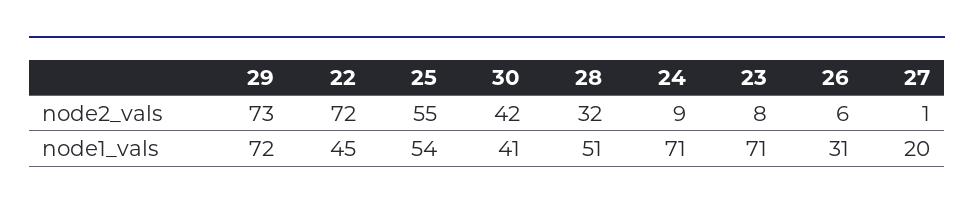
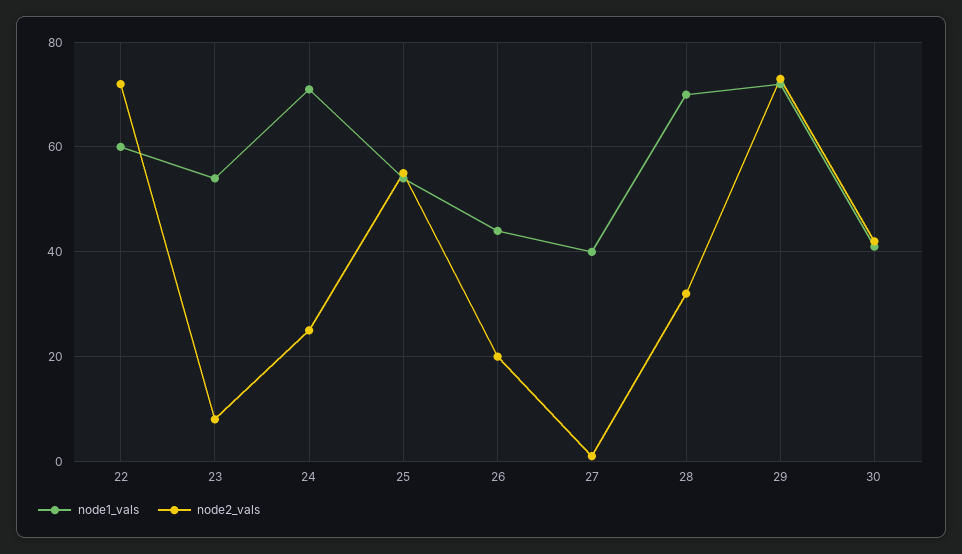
node2_vals, 24: 9 -> 25
node2_vals, 26: 6 -> 20
node1_vals, 22: 45 -> 60
node1_vals, 28: 51 -> 70
node1_vals, 23: 71 -> 55
node1_vals, 26: 31 -> 45
node1_vals, 27: 20 -> 40

